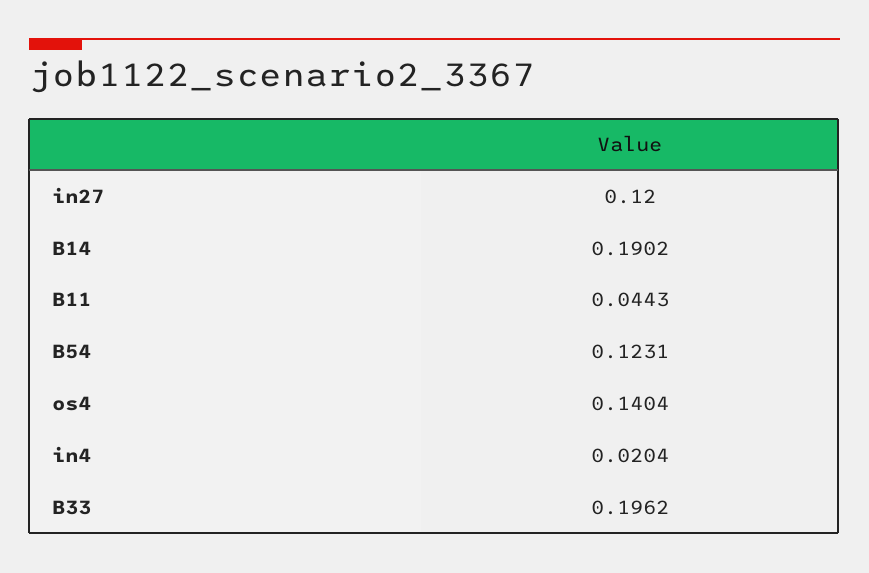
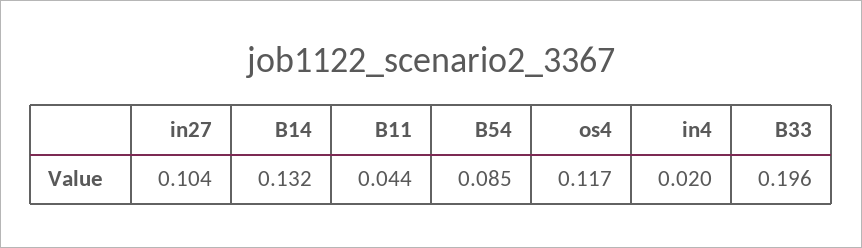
in27: 0.12 -> 0.104
B14: 0.1902 -> 0.132
B54: 0.1231 -> 0.085
os4: 0.1404 -> 0.117

